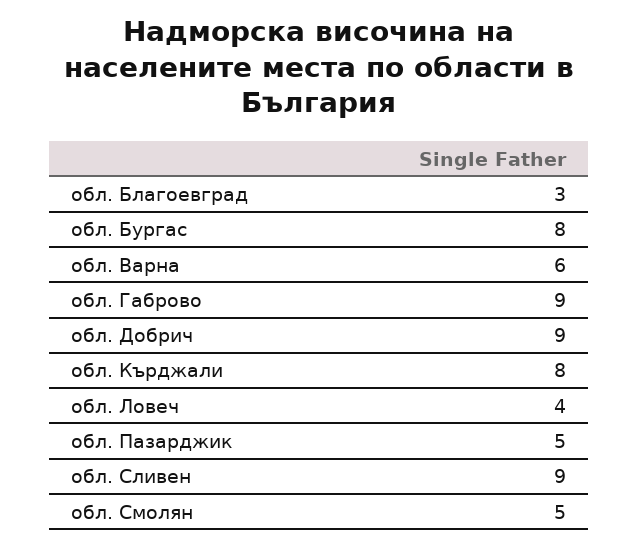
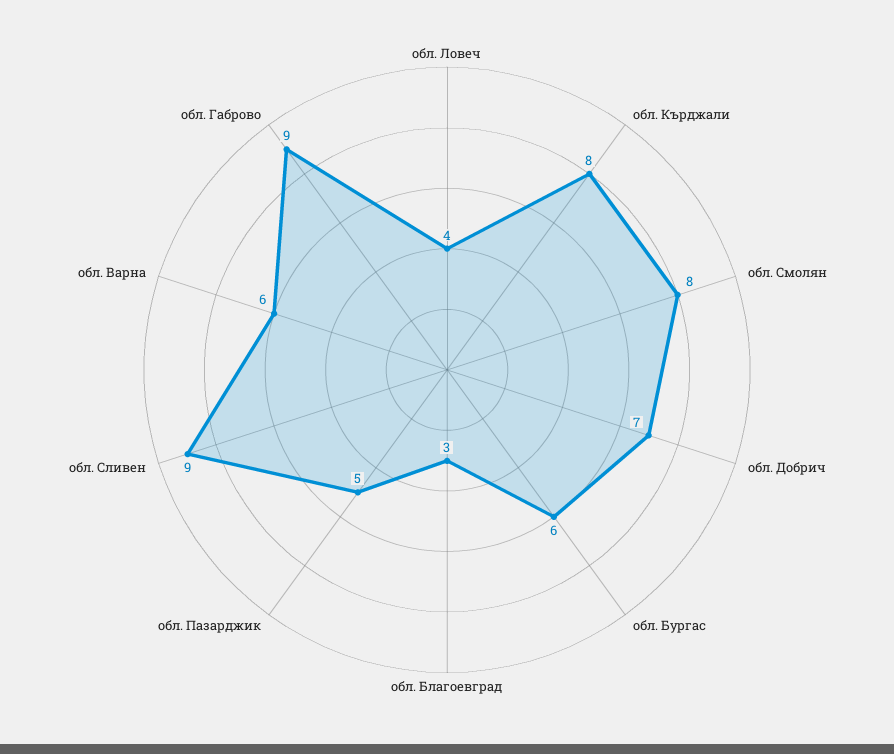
обл. Бургас: 8 -> 6
обл. Добрич: 9 -> 7
обл. Смолян: 5 -> 8

